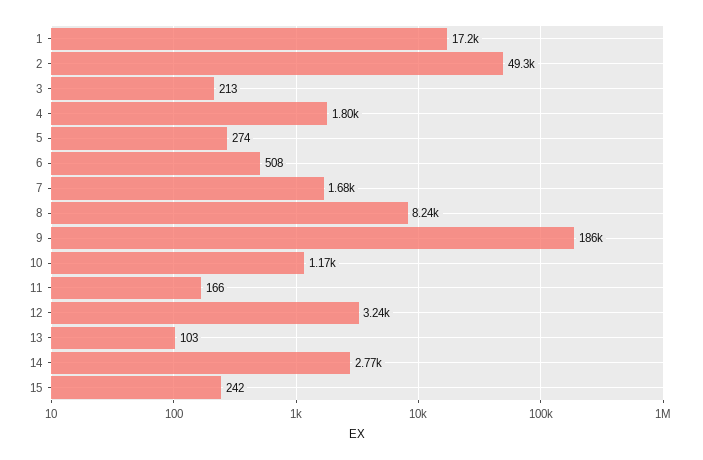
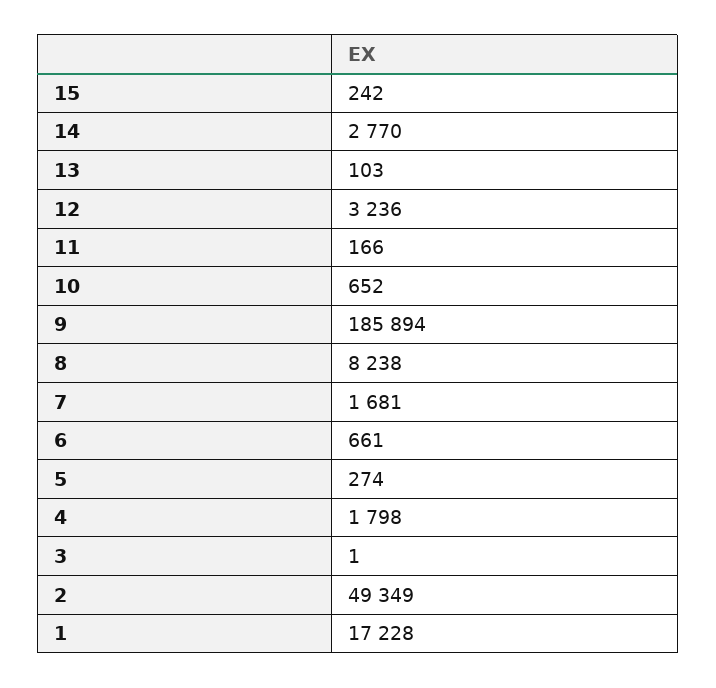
3: 213 -> 1
6: 508 -> 661
10: 1170 -> 652

